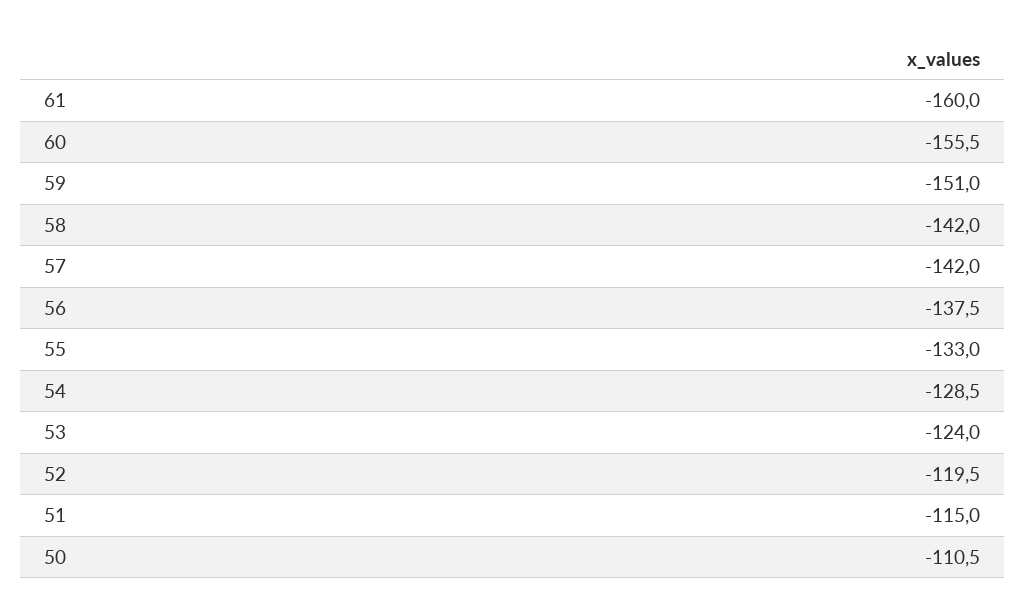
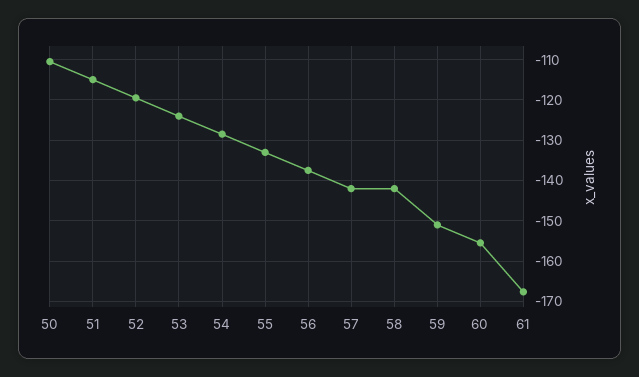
61: -160 -> -168

